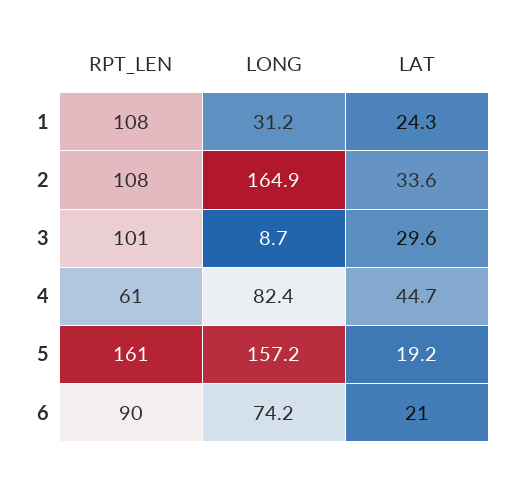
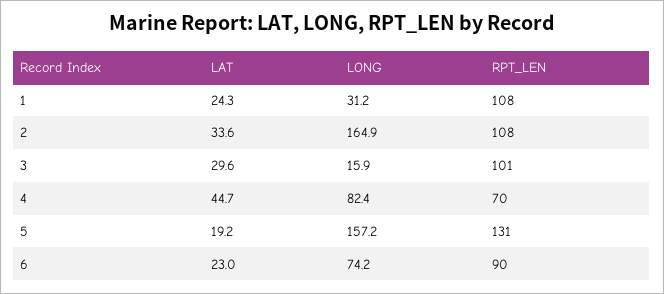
LONG, 3: 8.7 -> 15.9
RPT_LEN, 4: 61 -> 70
RPT_LEN, 5: 161 -> 131
LAT, 6: 21 -> 23

